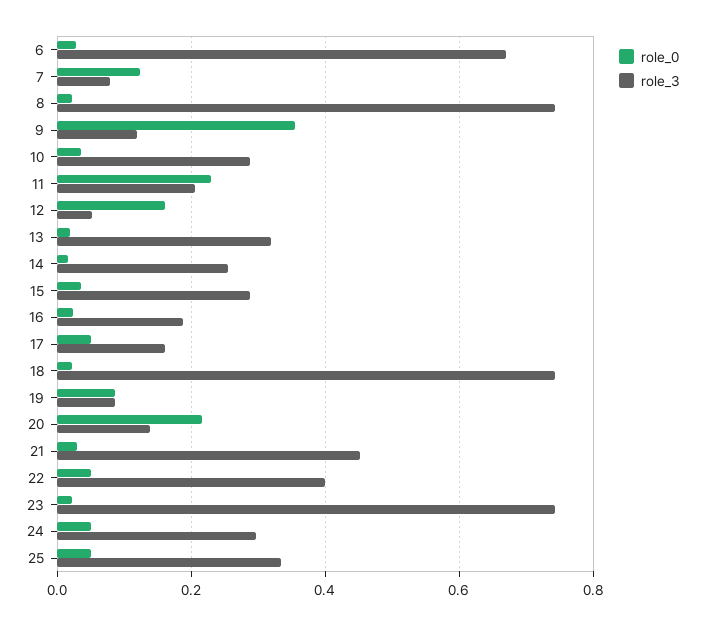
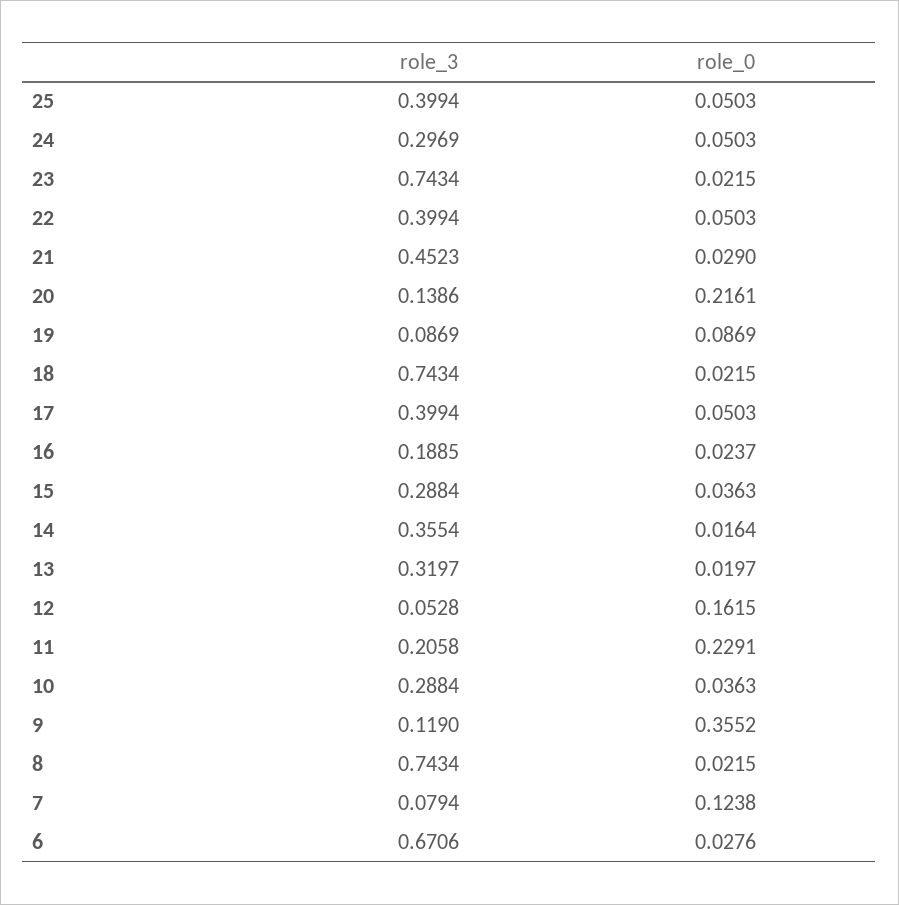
role_3, 14: 0.26 -> 0.3554
role_3, 17: 0.16 -> 0.3994
role_3, 25: 0.34 -> 0.3994

